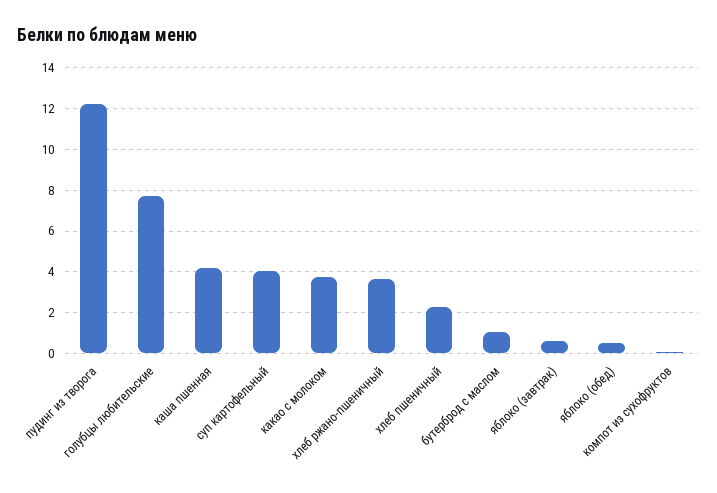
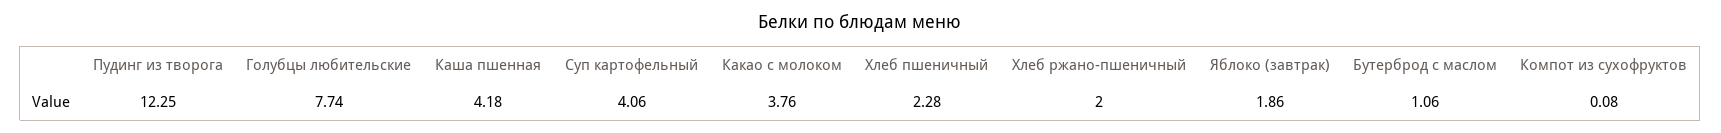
хлеб ржано-пшеничный: 3.5 -> 2
яблоко (завтрак): 0.5 -> 1.86
яблоко (обед): 0.5 -> none

